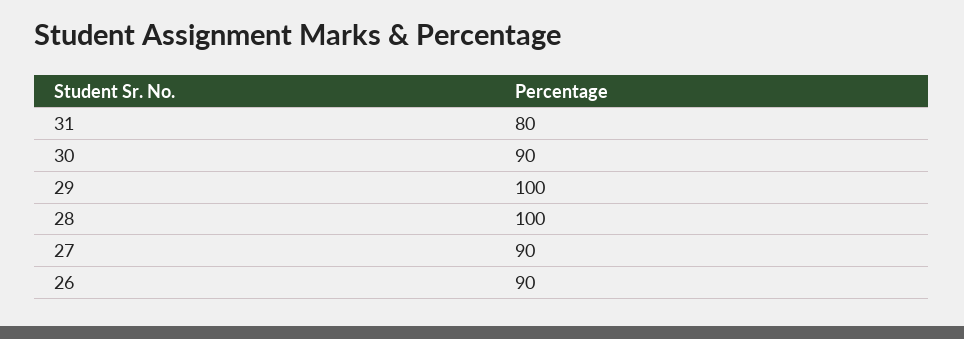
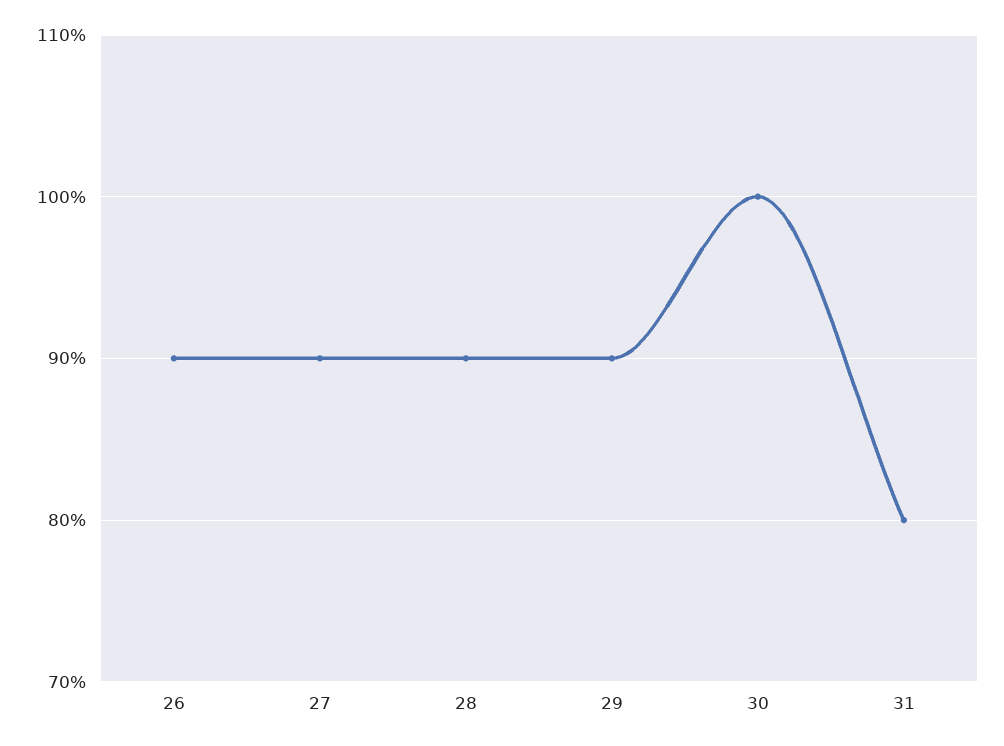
30: 90 -> 100
29: 100 -> 90
28: 100 -> 90

